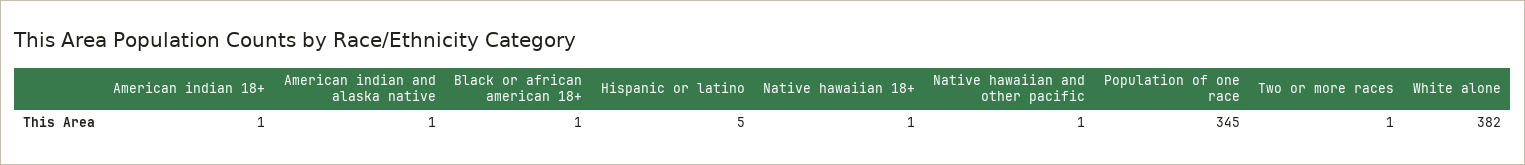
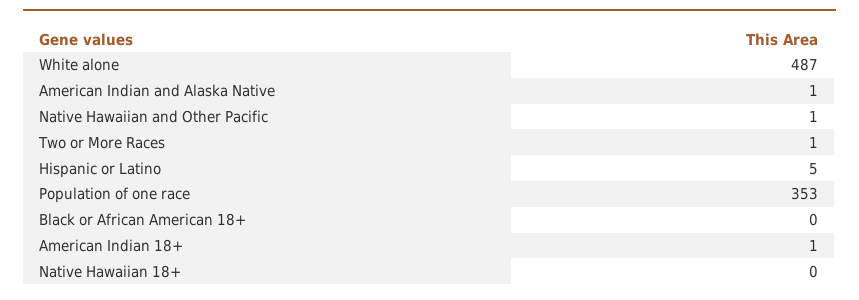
Black or african american 18+: 1 -> 0
Native hawaiian 18+: 1 -> 0
Population of one race: 345 -> 353
White alone: 382 -> 487

